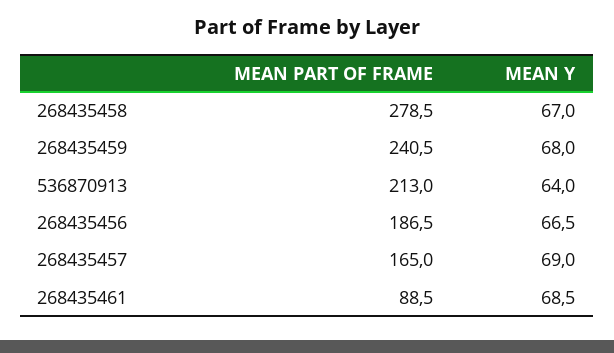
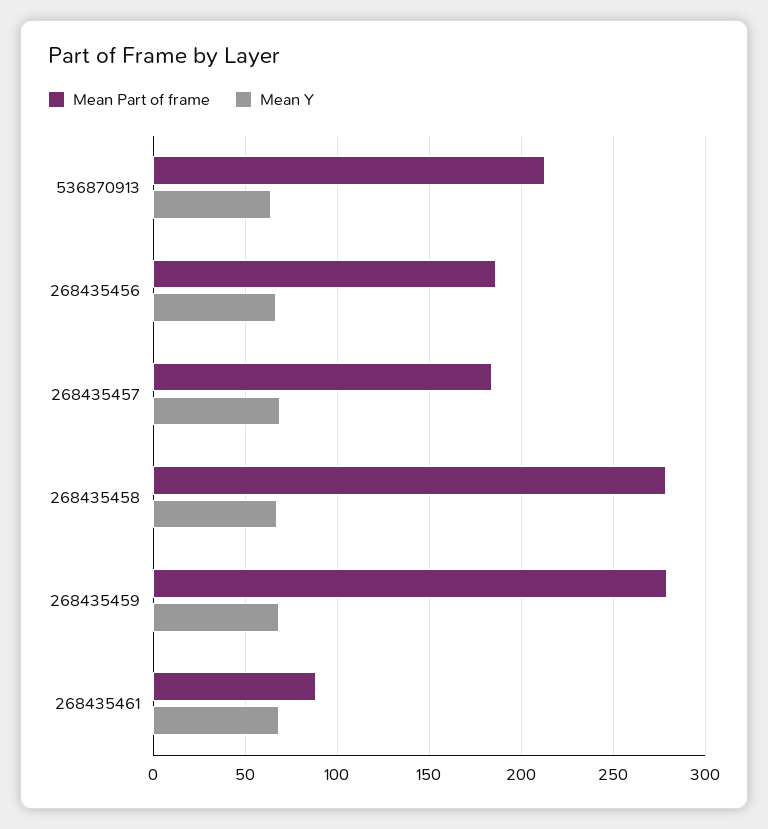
MEAN PART OF FRAME, 268435459: 240.5 -> 280
MEAN PART OF FRAME, 268435457: 165 -> 185

